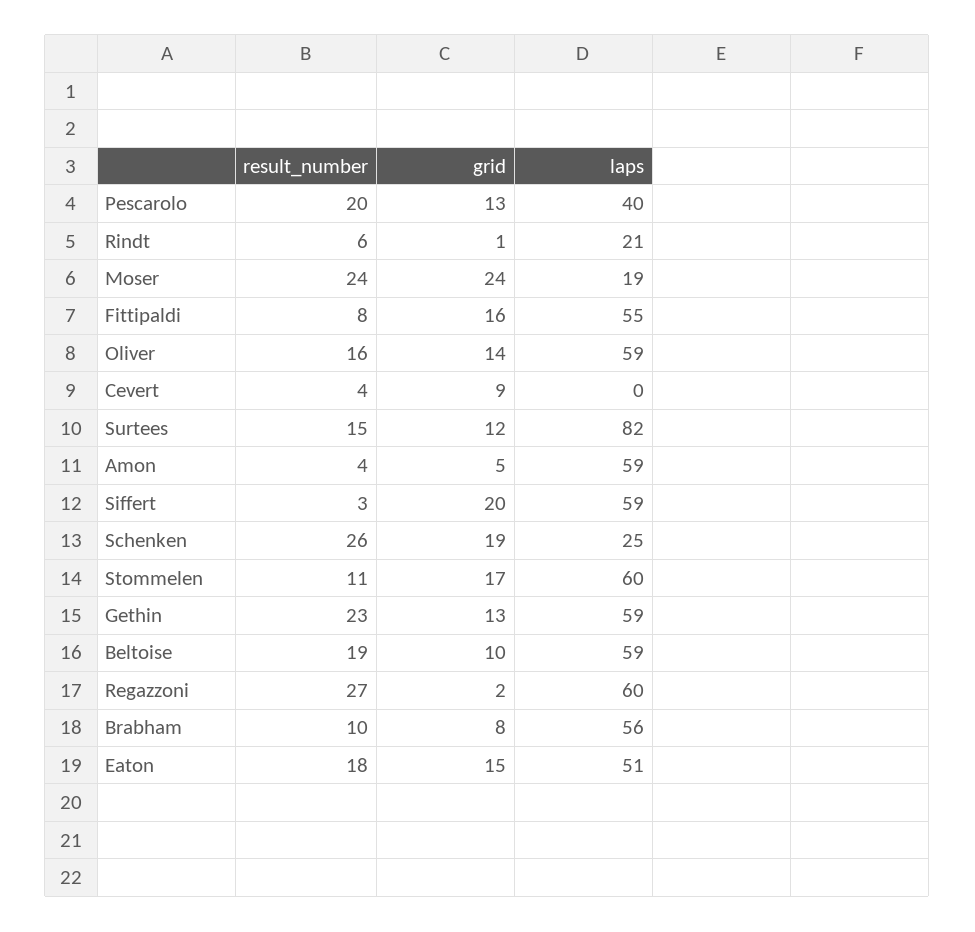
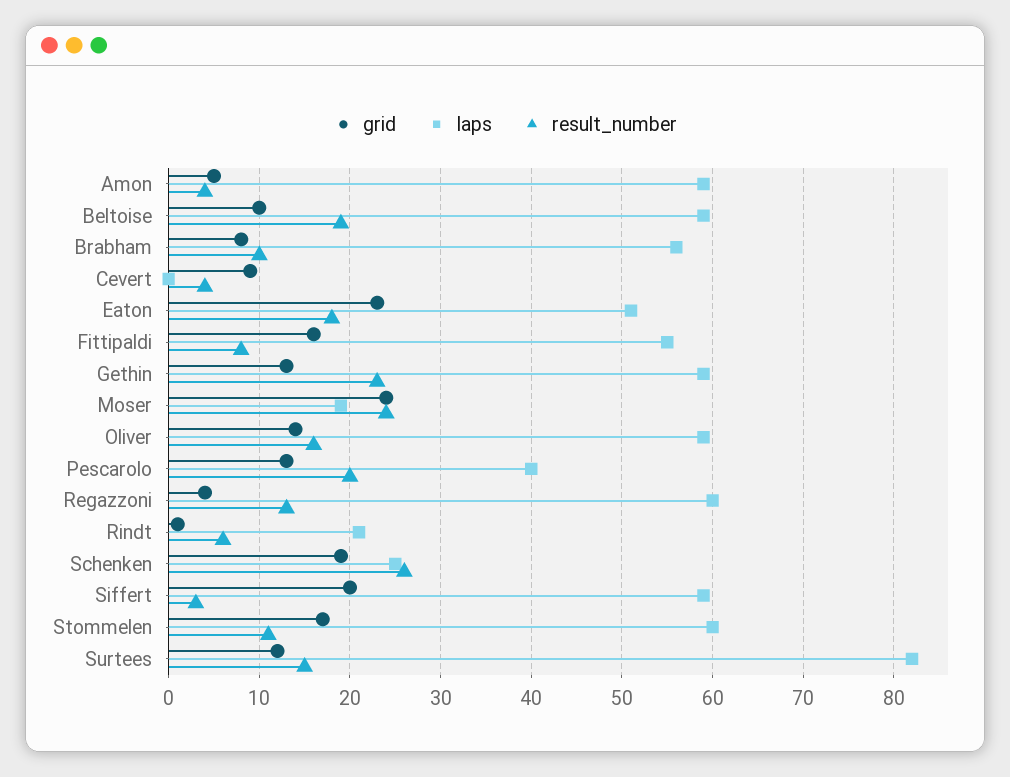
result_number, Regazzoni: 27 -> 13
grid, Regazzoni: 2 -> 4
grid, Eaton: 15 -> 23

